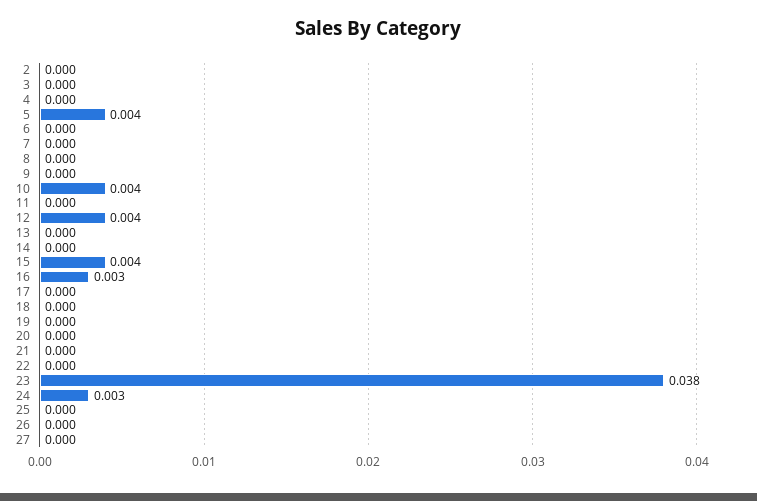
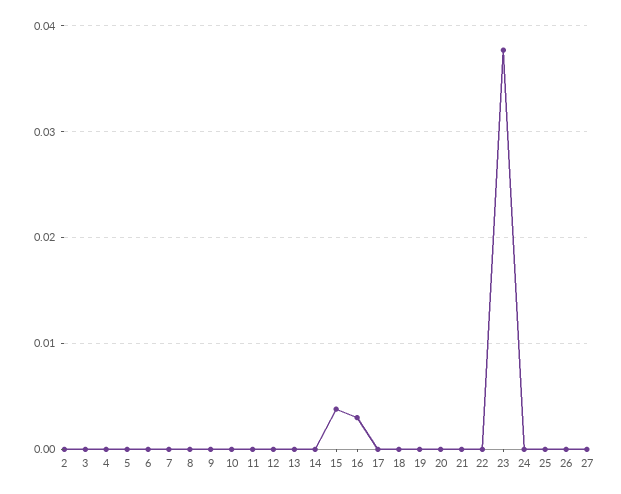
5: 0.004 -> 0
10: 0.004 -> 0
12: 0.004 -> 0
24: 0.003 -> 0

